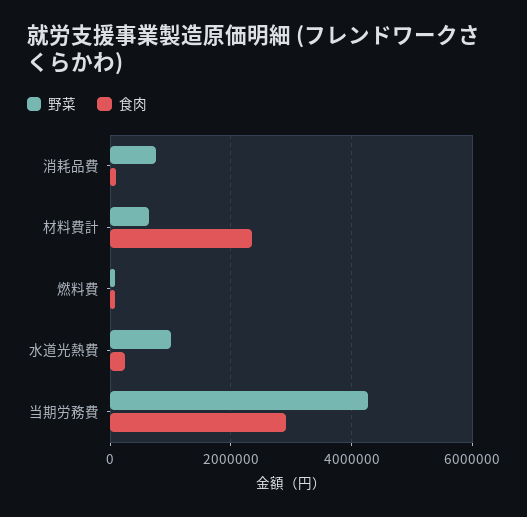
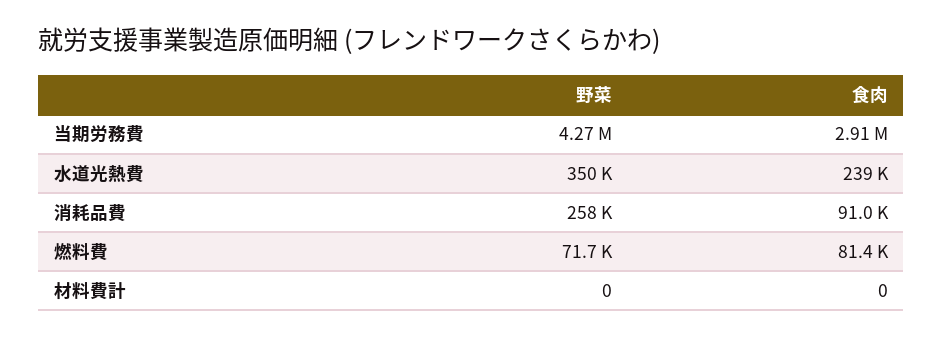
野菜, 消耗品費: 800000 -> 258000
野菜, 材料費計: 600000 -> 0
食肉, 材料費計: 2400000 -> 0
野菜, 水道光熱費: 1000000 -> 350000

